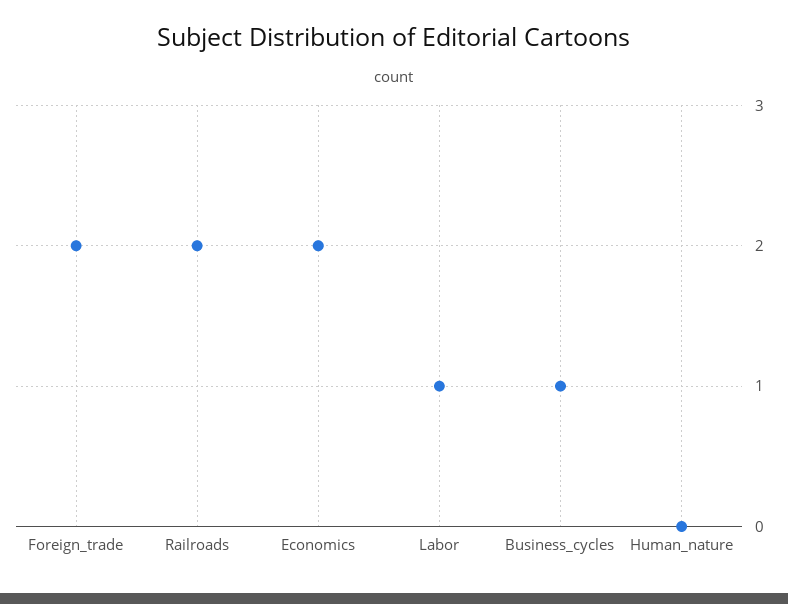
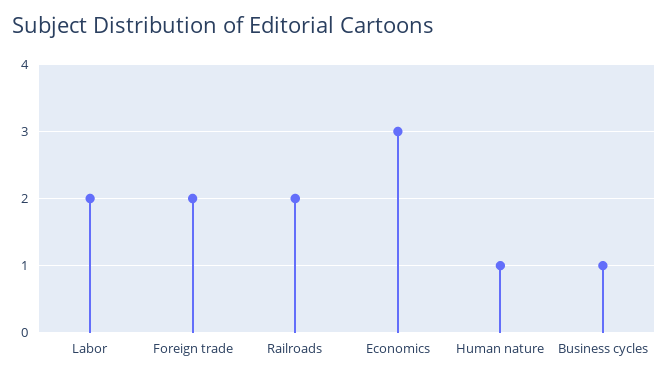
Economics: 2 -> 3
Labor: 1 -> 2
Human_nature: 0 -> 1

